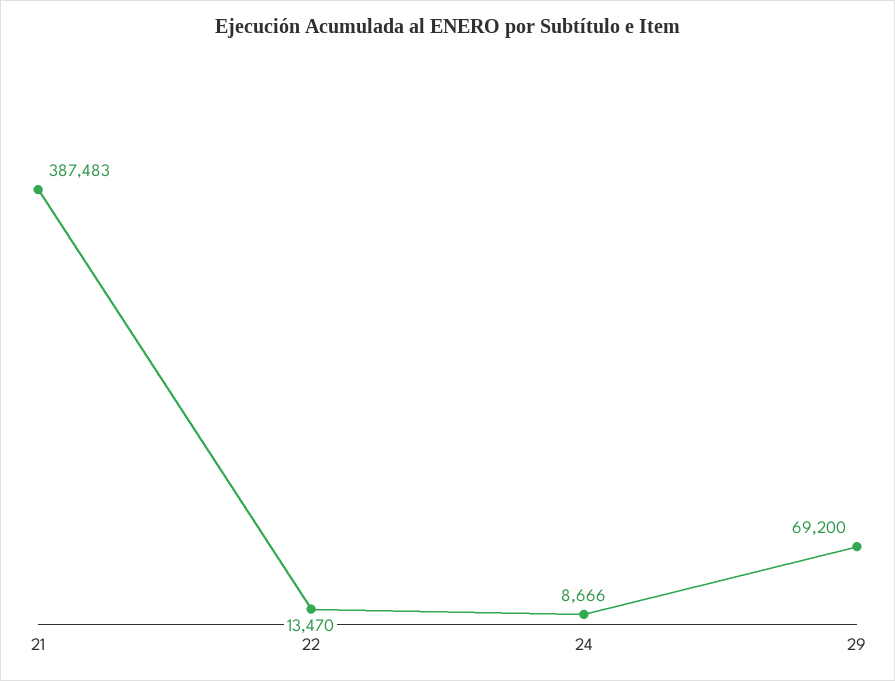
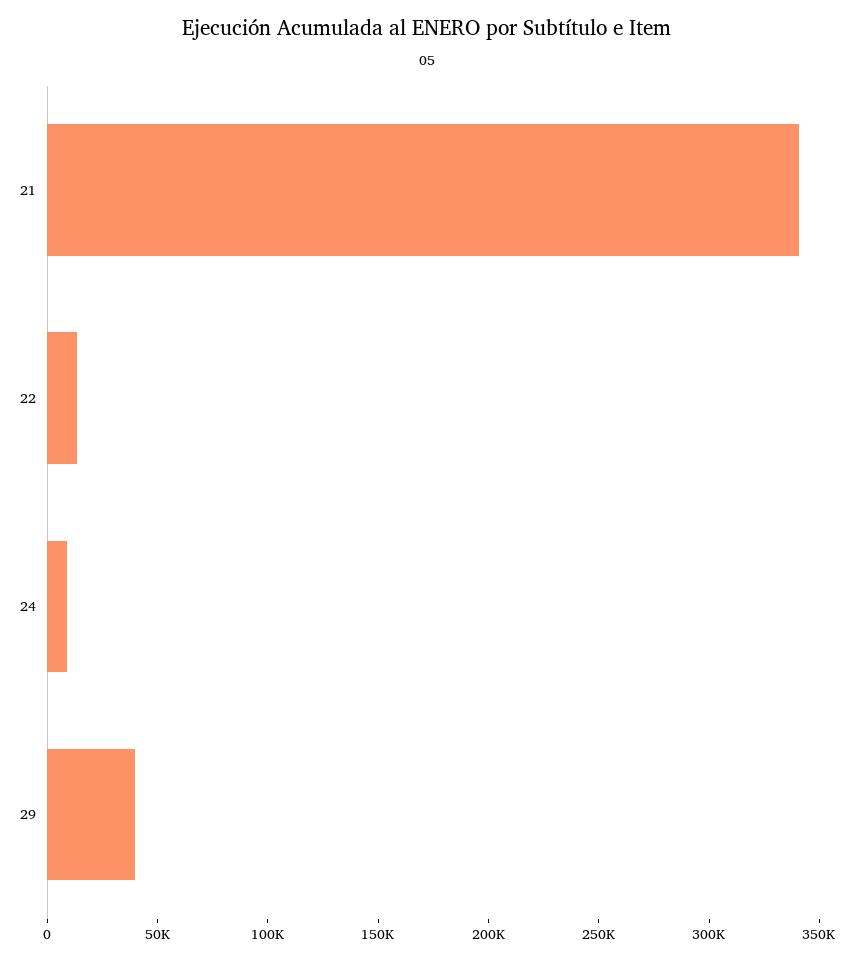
21: 387483 -> 340000
29: 69200 -> 40000

